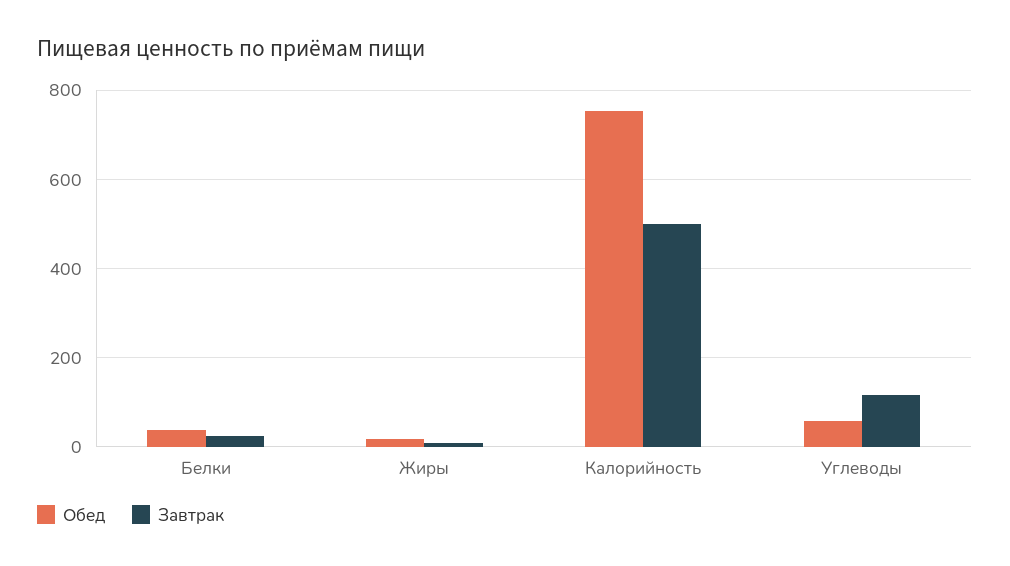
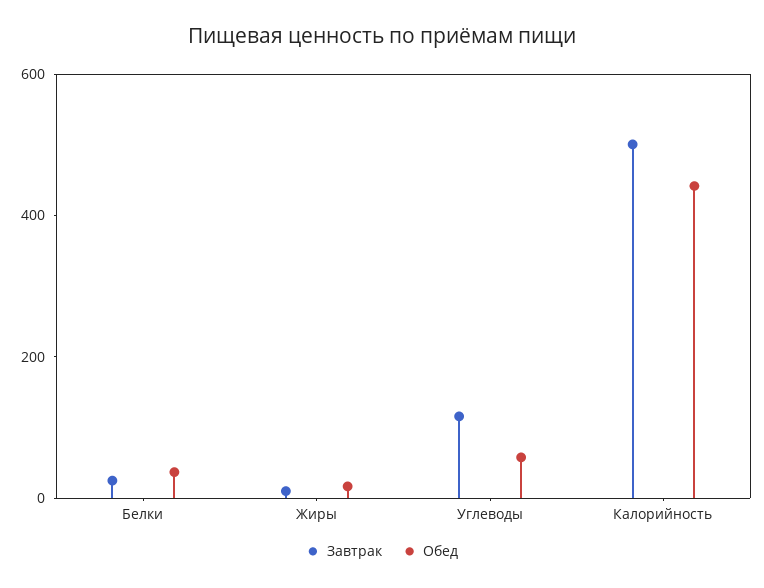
Обед, Калорийность: 760 -> 450

